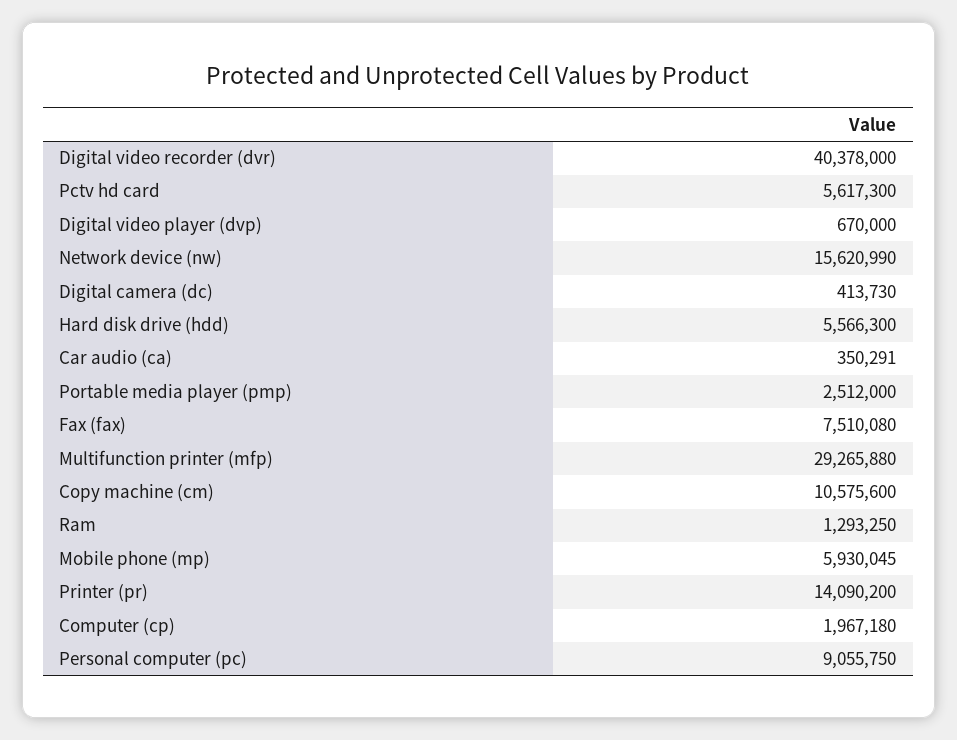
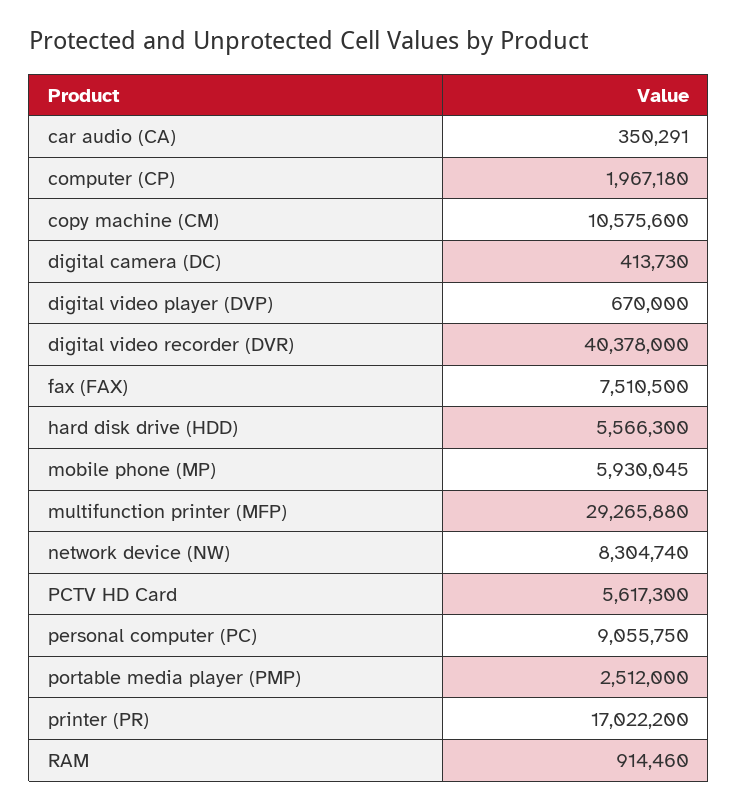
Network device (nw): 15620990 -> 8304740
Fax (fax): 7510080 -> 7510500
Ram: 1293250 -> 914460
Printer (pr): 14090200 -> 17022200

